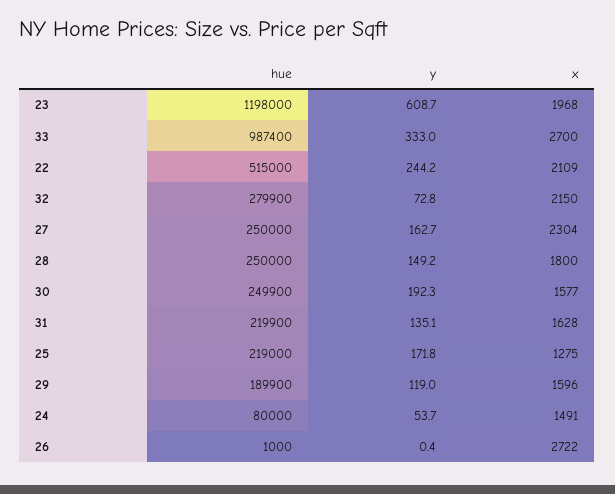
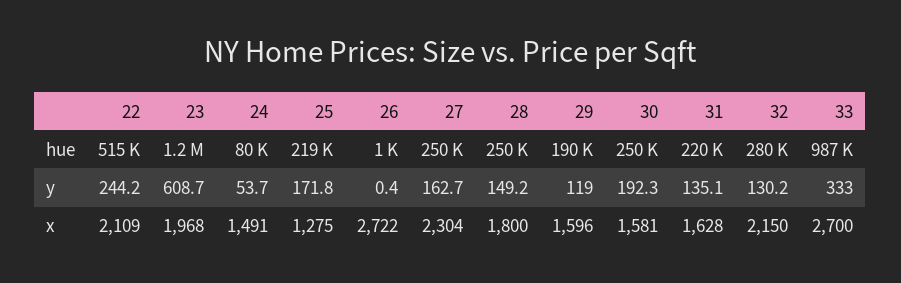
y, 32: 72.8 -> 130.2
x, 30: 1577 -> 1581

